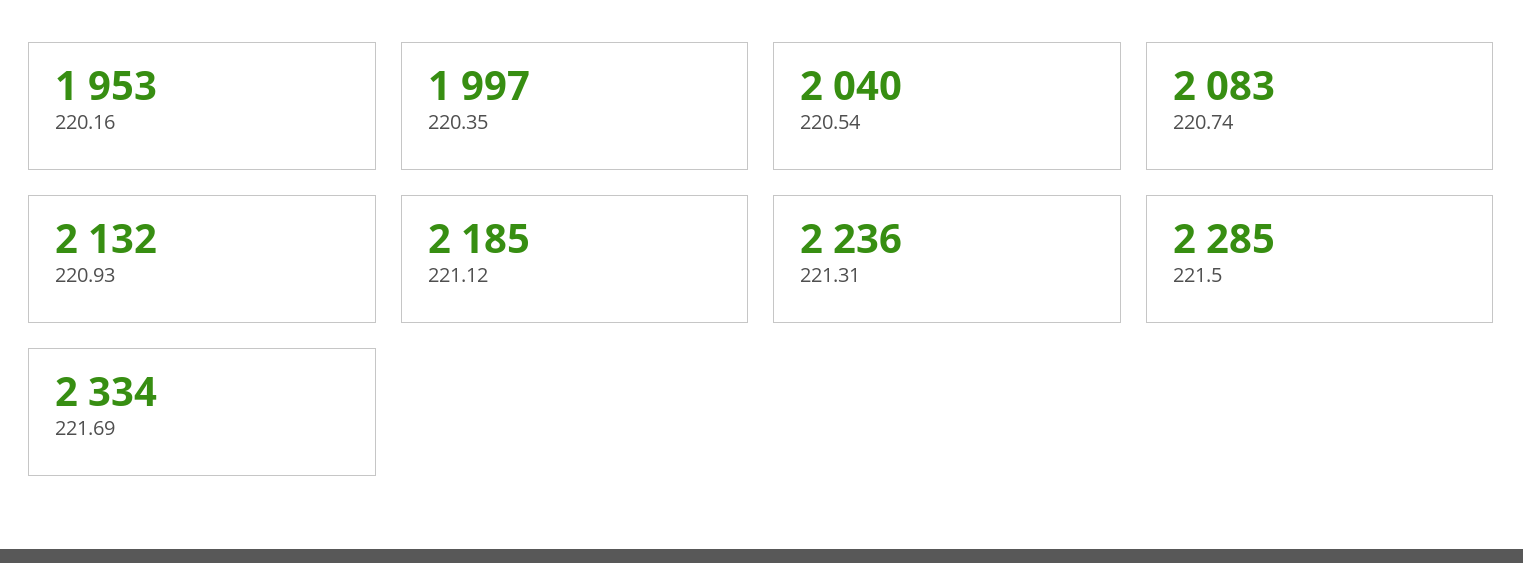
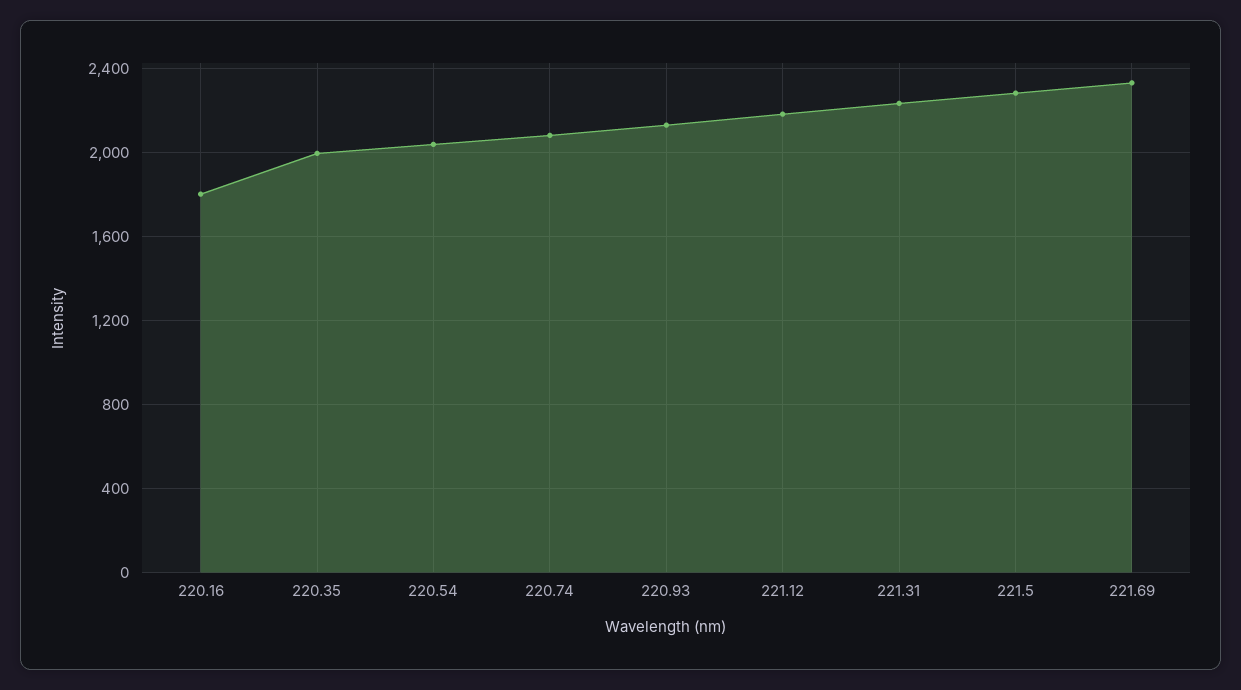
220.16: 1953 -> 1800

